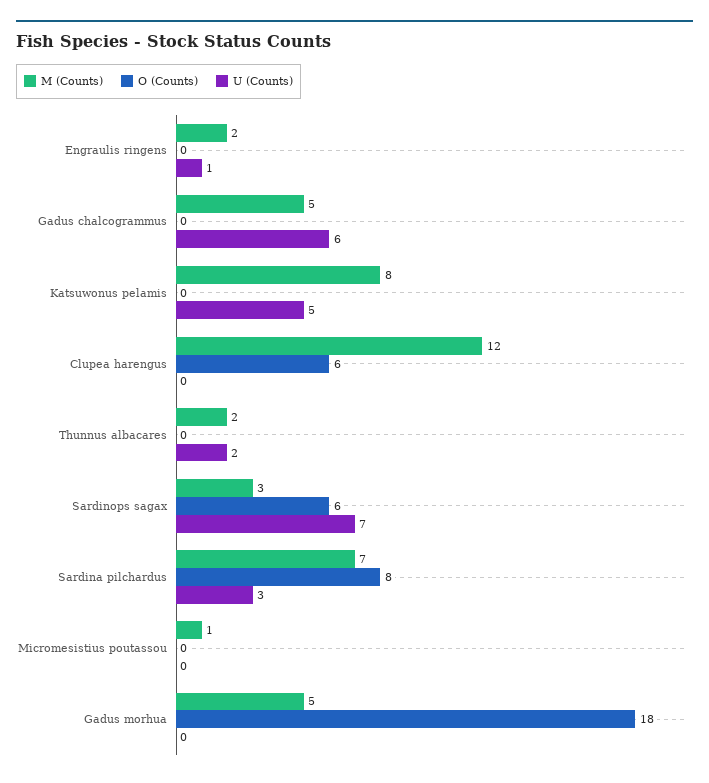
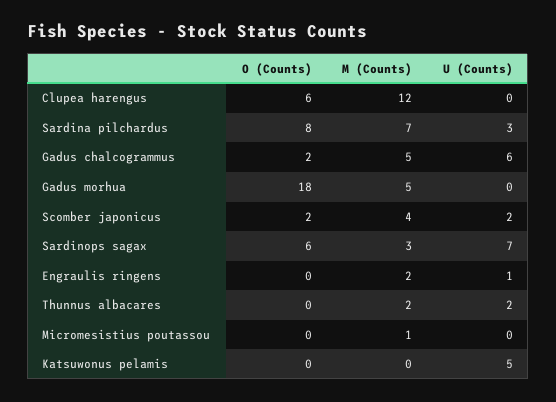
O (Counts), Gadus chalcogrammus: 0 -> 2
M (Counts), Katsuwonus pelamis: 8 -> 0
O (Counts), Scomber japonicus: none -> 2
M (Counts), Scomber japonicus: none -> 4
U (Counts), Scomber japonicus: none -> 2

